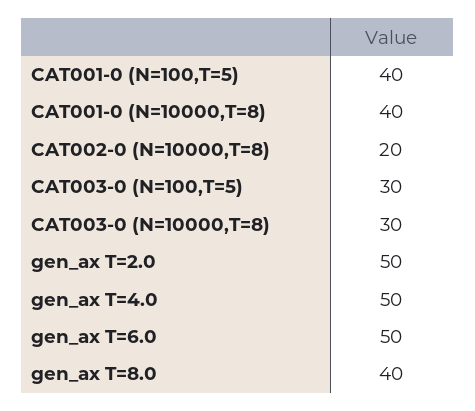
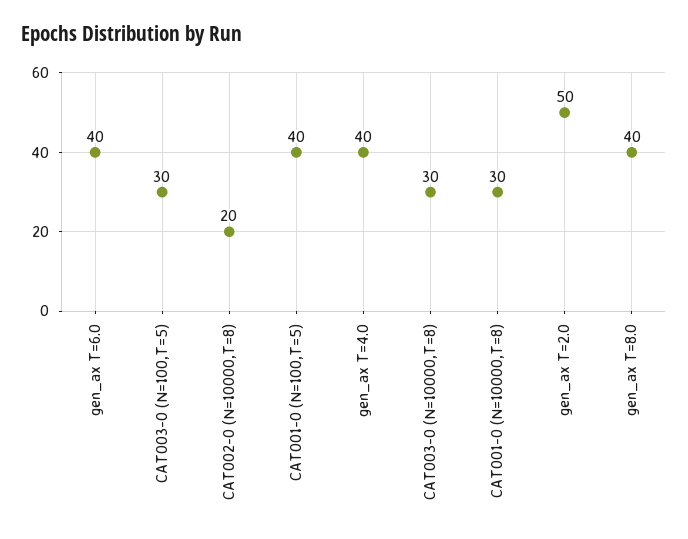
CAT001-0 (N=10000,T=8): 40 -> 30
gen_ax T=4.0: 50 -> 40
gen_ax T=6.0: 50 -> 40

